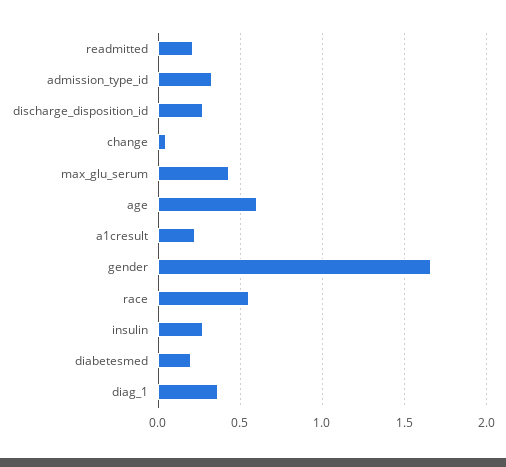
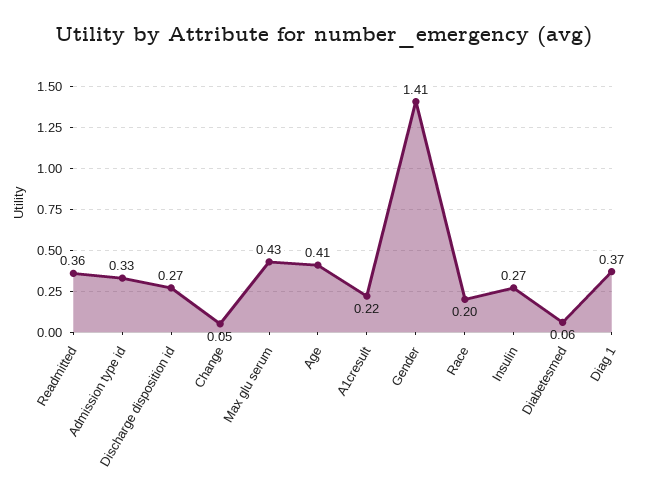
readmitted: 0.2 -> 0.36
age: 0.6 -> 0.41
gender: 1.65 -> 1.41
race: 0.55 -> 0.2
diabetesmed: 0.2 -> 0.06

